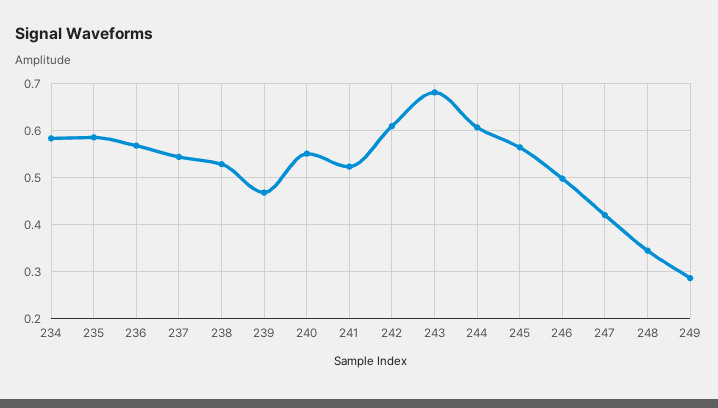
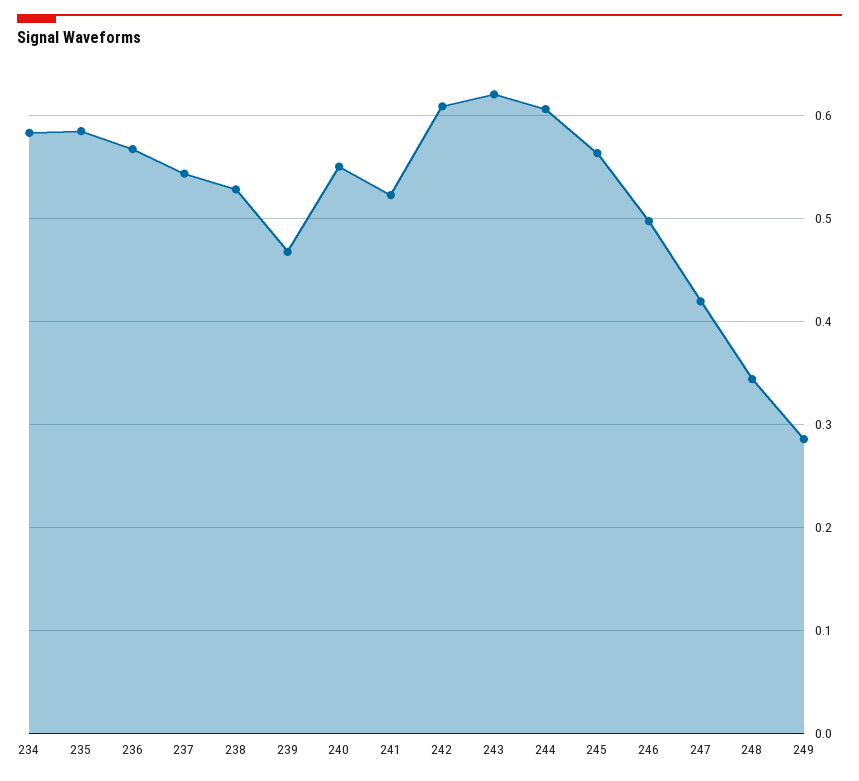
243: 0.68 -> 0.62

